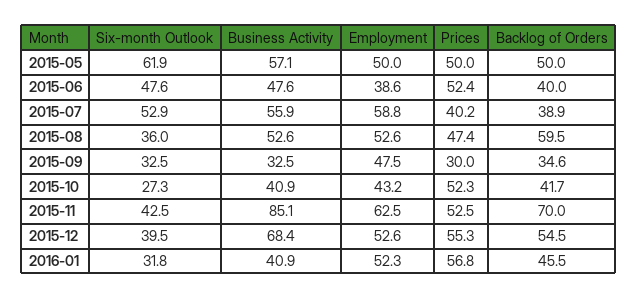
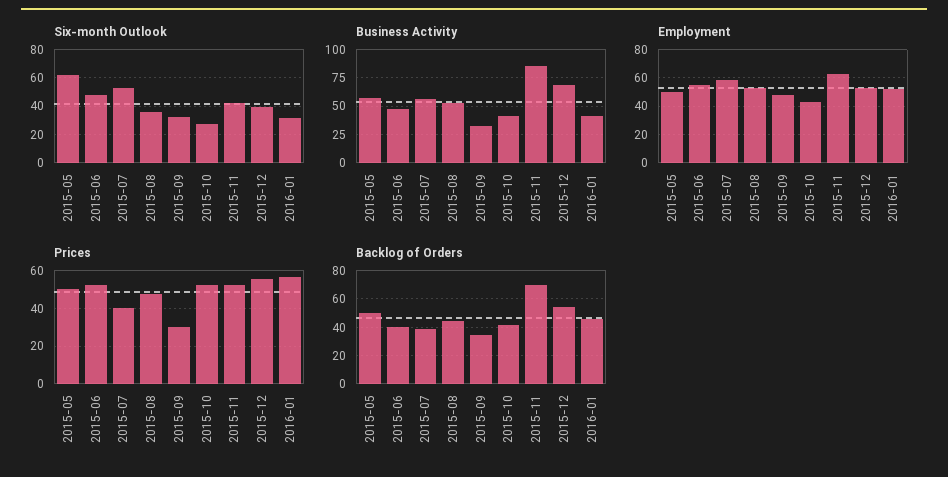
Employment, 2015-06: 38.6 -> 55
Backlog of Orders, 2015-08: 59.5 -> 45

